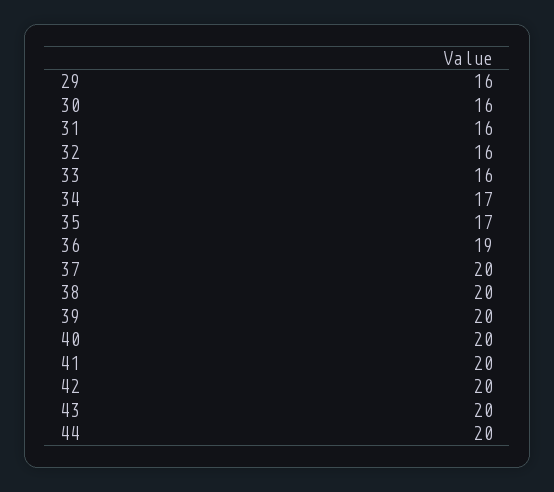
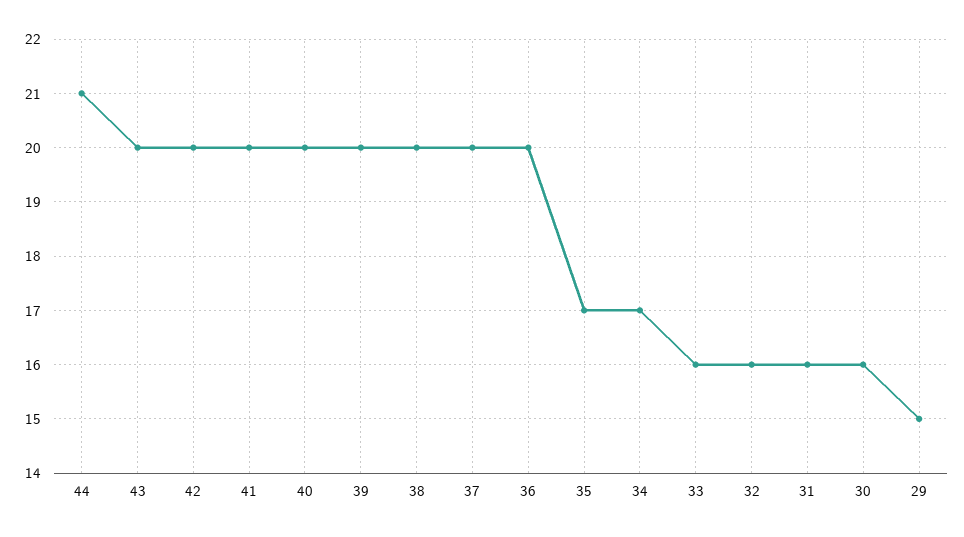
29: 16 -> 15
36: 19 -> 20
44: 20 -> 21

